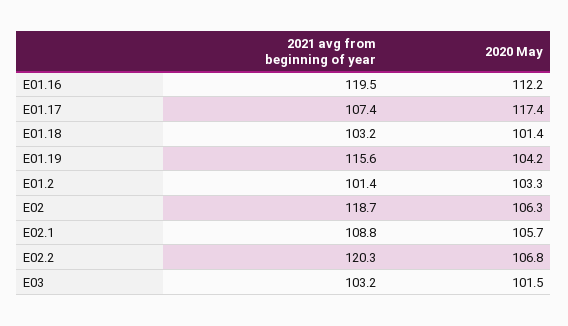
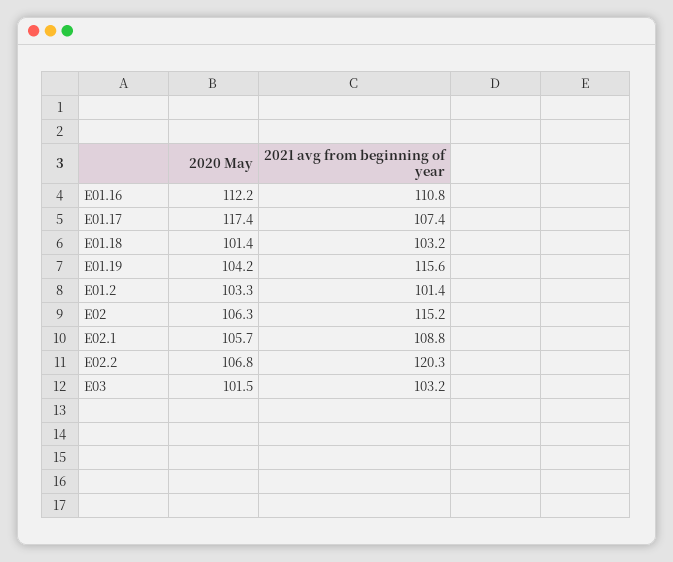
2021 avg from beginning of year, E01.16: 119.5 -> 110.8
2021 avg from beginning of year, E02: 118.7 -> 115.2

